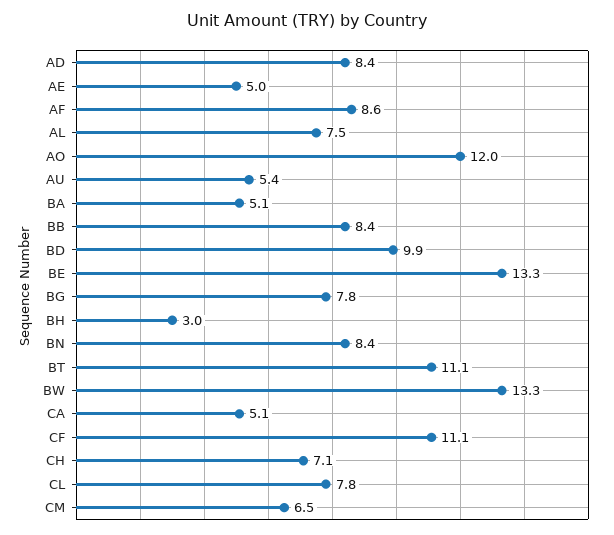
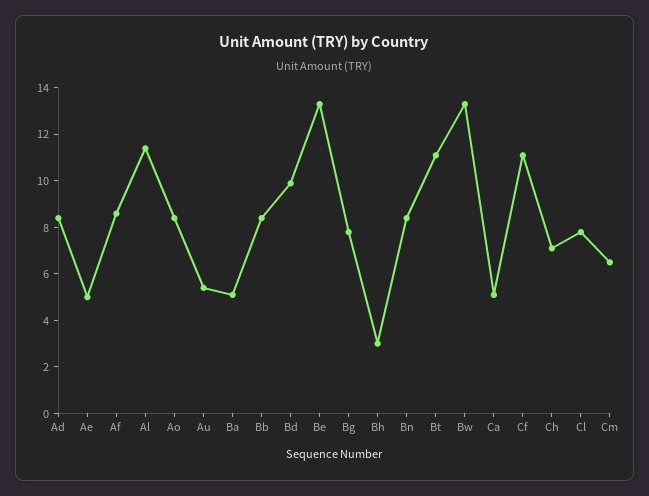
AL: 7.5 -> 11.5
AO: 12 -> 8.5

